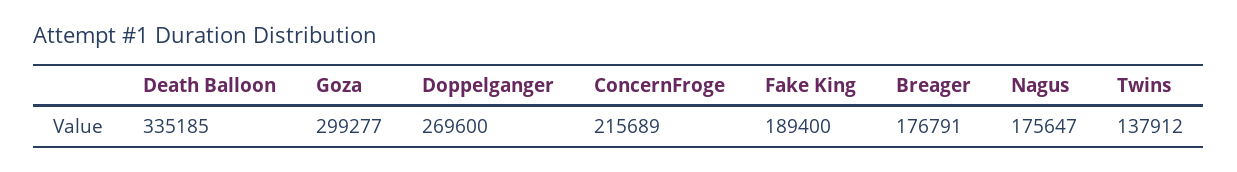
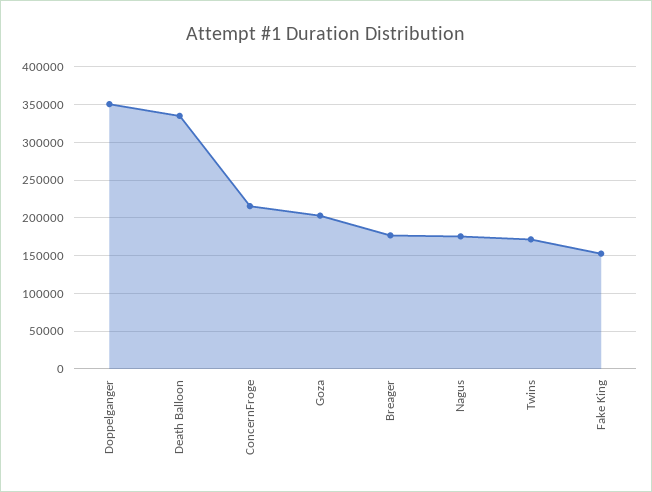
Goza: 299277 -> 200000
Doppelganger: 269600 -> 350000
Fake King: 189400 -> 150000
Twins: 137912 -> 170000

